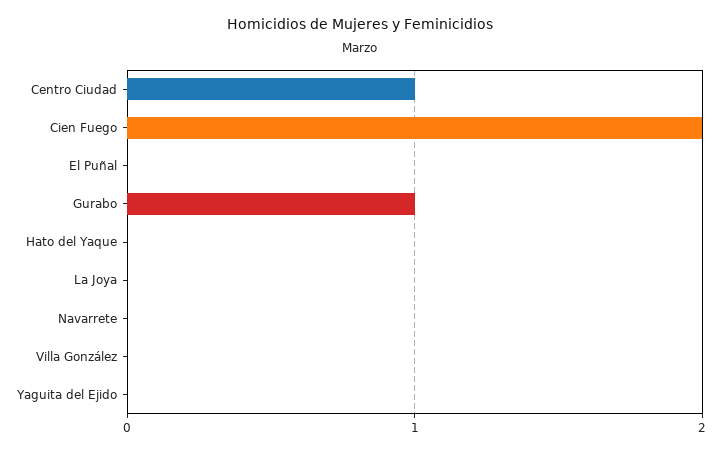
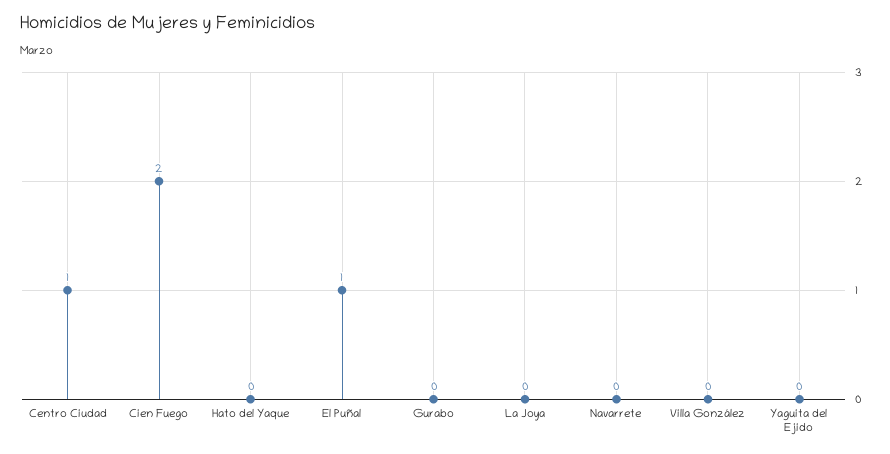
El Puñal: 0 -> 1
Gurabo: 1 -> 0

